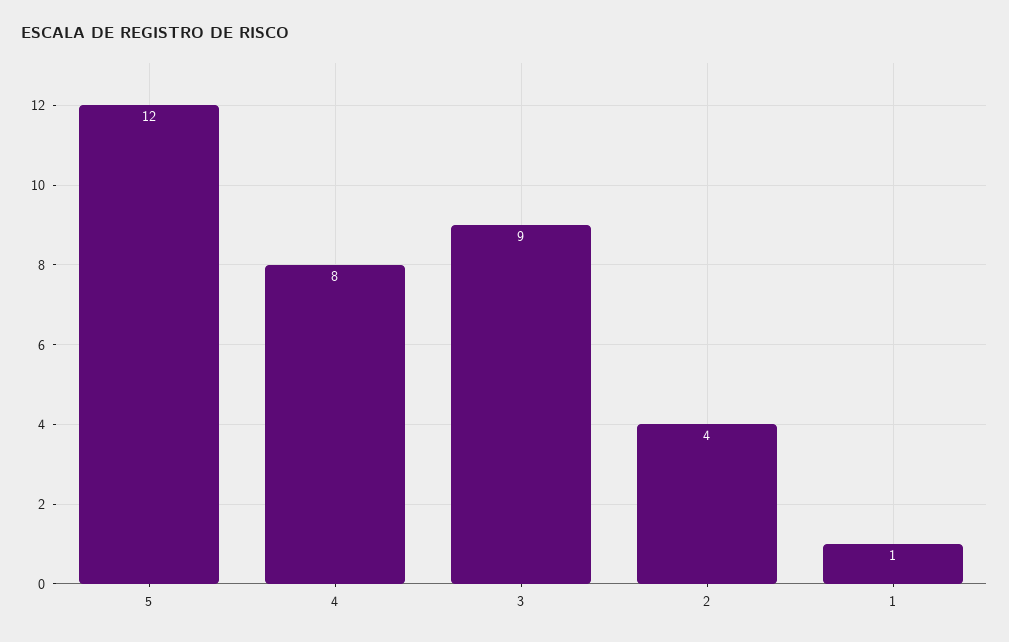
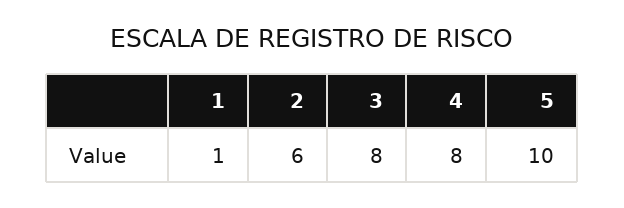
5: 12 -> 10
3: 9 -> 8
2: 4 -> 6

